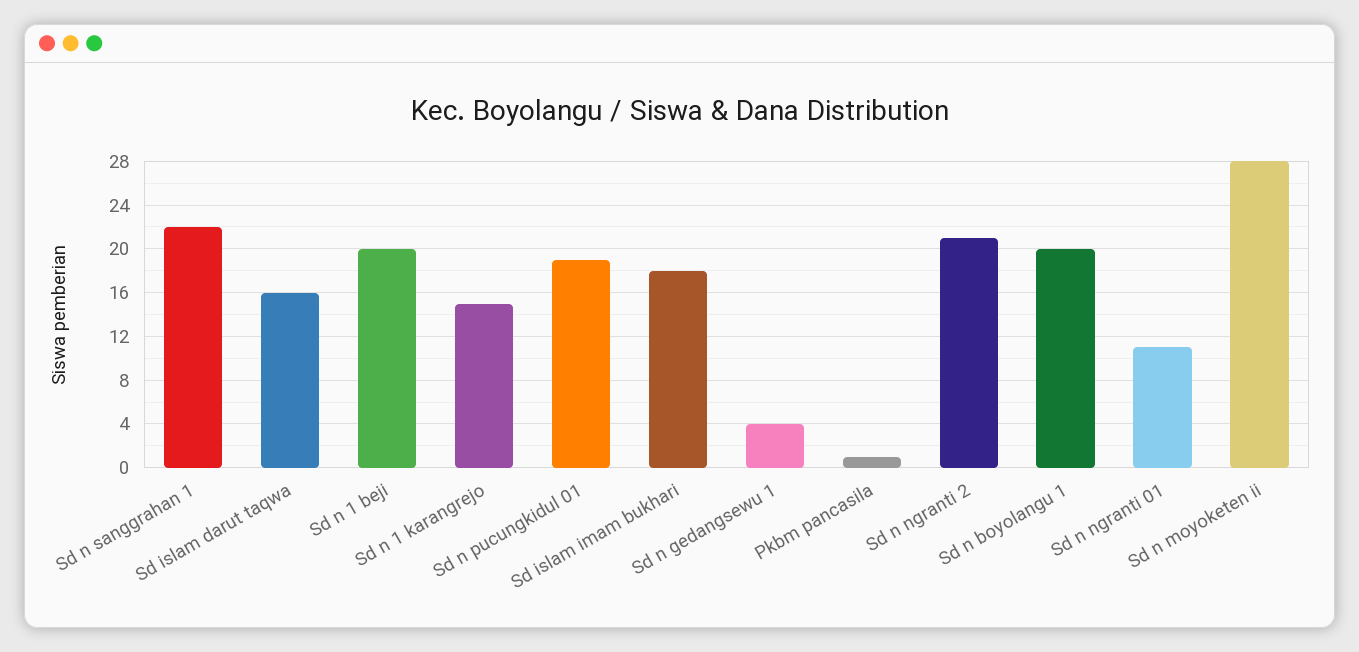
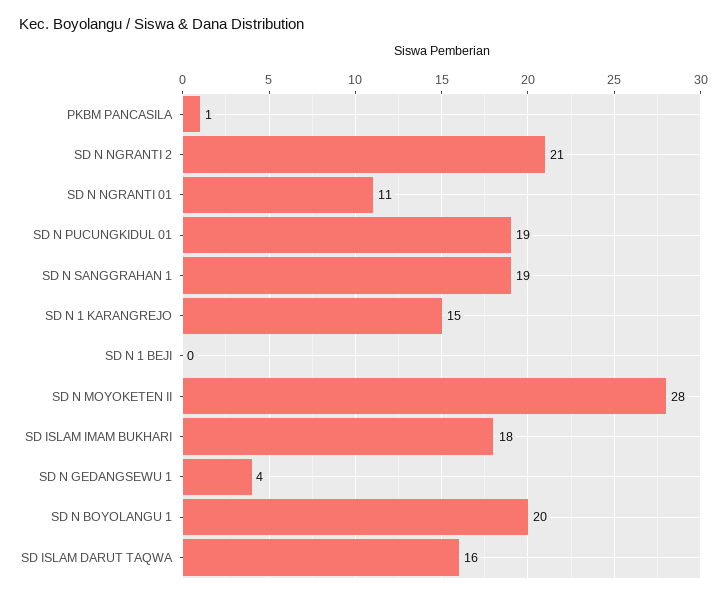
Sd n sanggrahan 1: 22 -> 19
Sd n 1 beji: 20 -> 0

